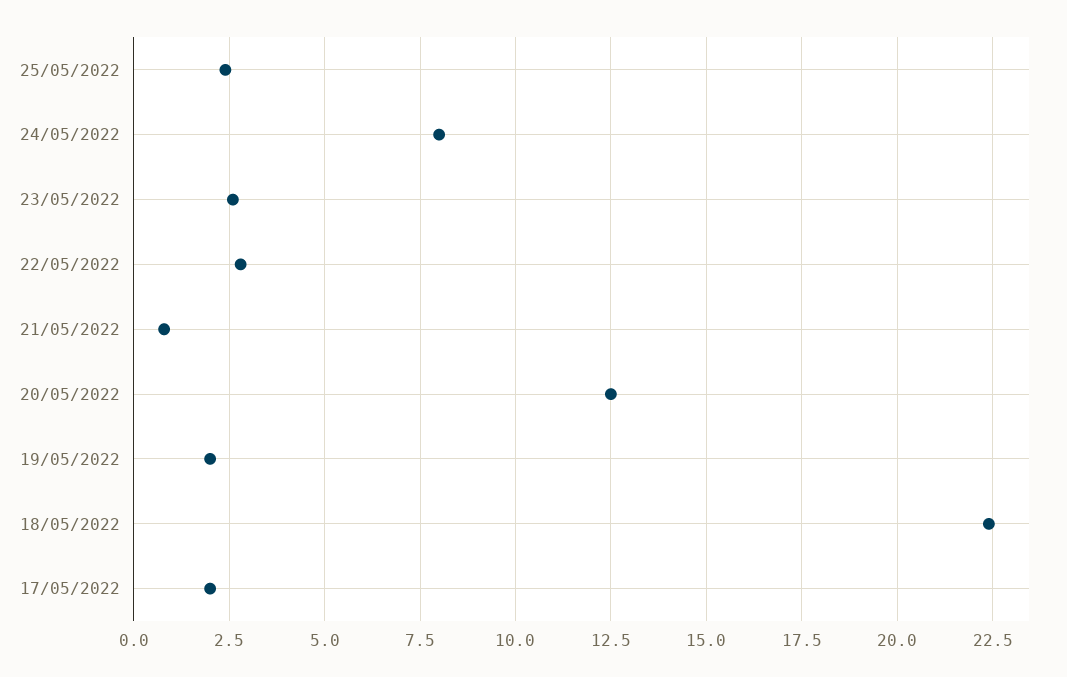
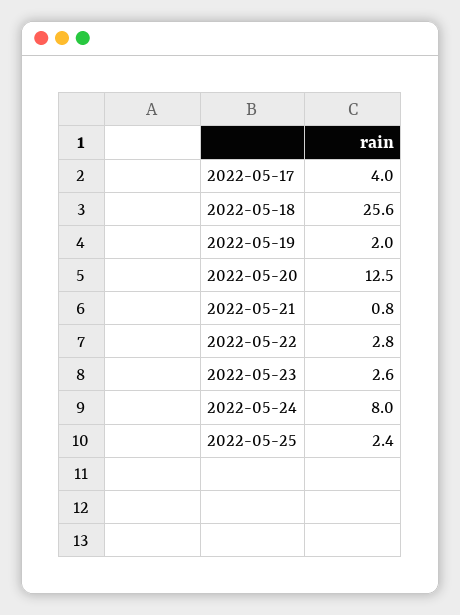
18/05/2022: 22.5 -> 25.6
17/05/2022: 2 -> 4

